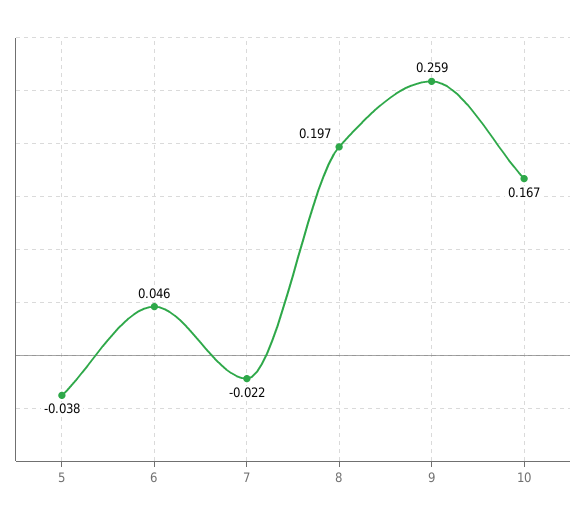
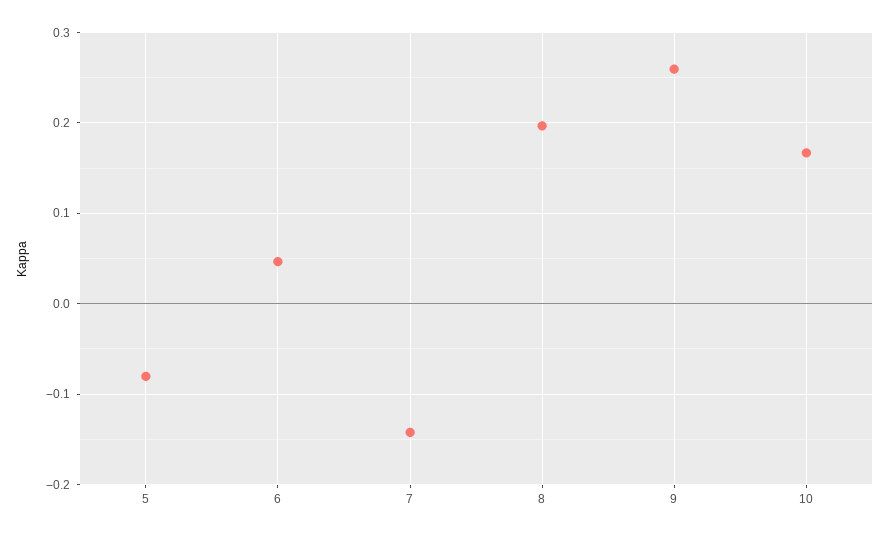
5: -0.038 -> -0.08
7: -0.022 -> -0.14

